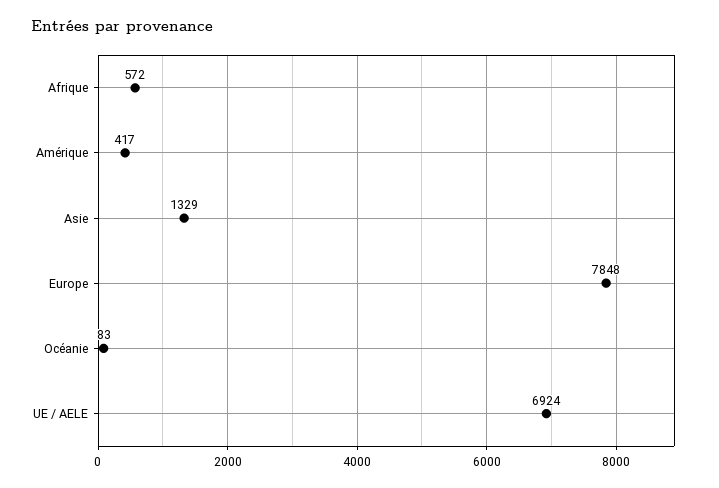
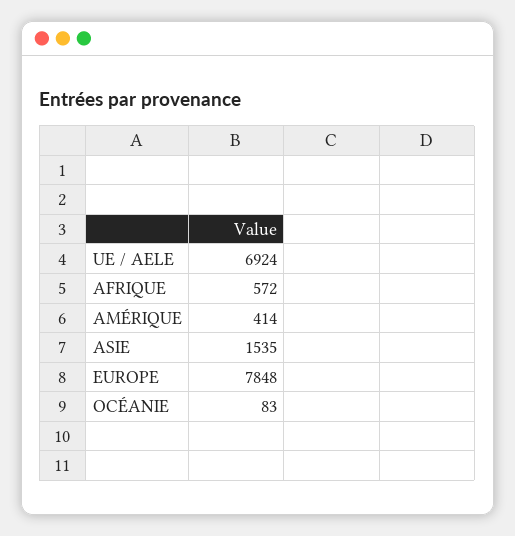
Amérique: 417 -> 414
Asie: 1329 -> 1535

